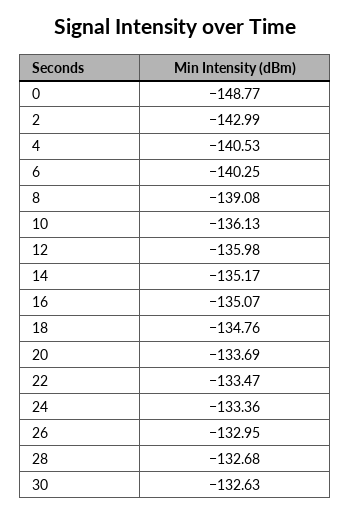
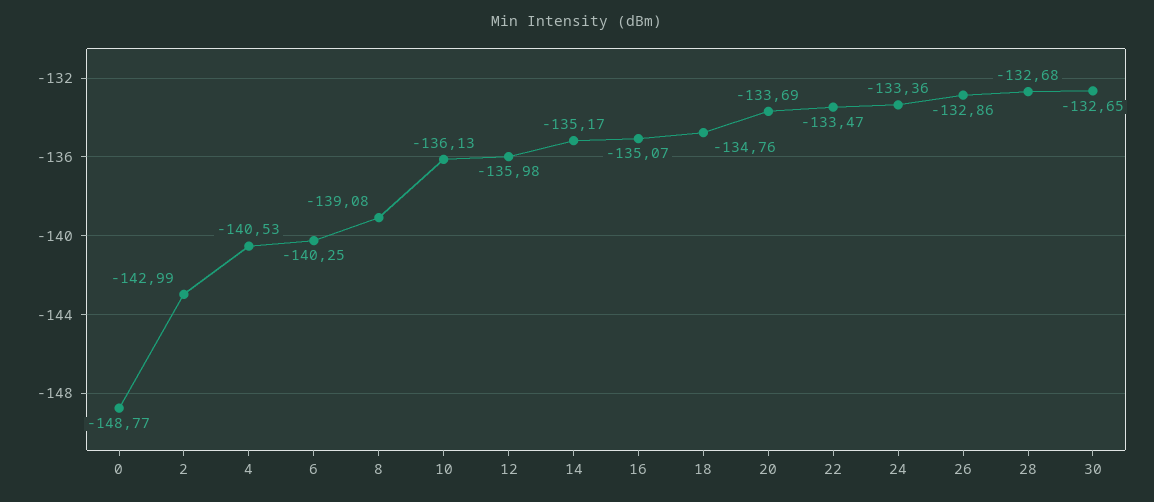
26: -132.95 -> -132.86
30: -132.63 -> -132.65

